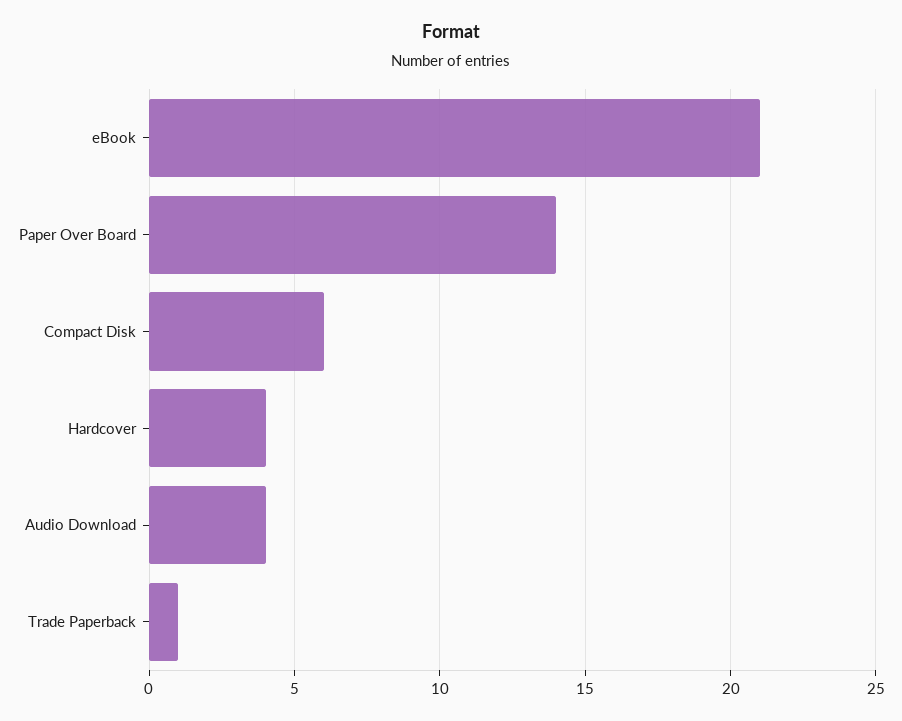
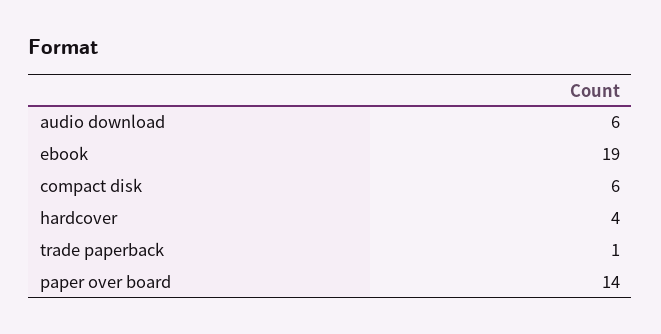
eBook: 21 -> 19
Audio Download: 4 -> 6

